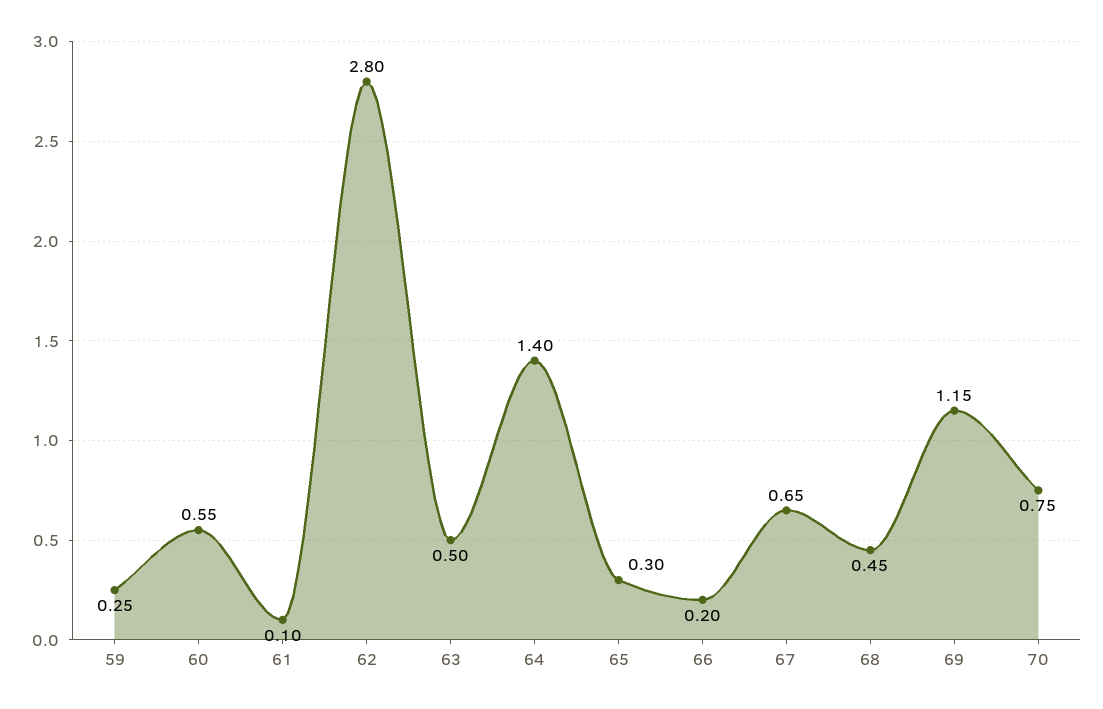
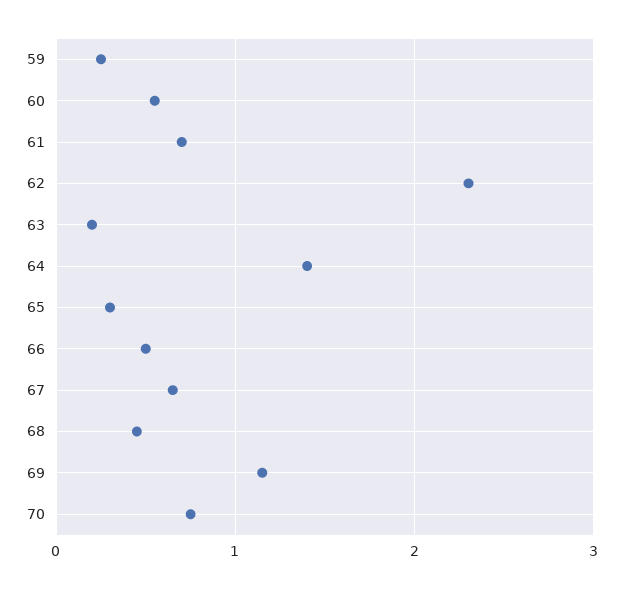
61: 0.1 -> 0.7
62: 2.8 -> 2.3
63: 0.5 -> 0.2
66: 0.2 -> 0.5

